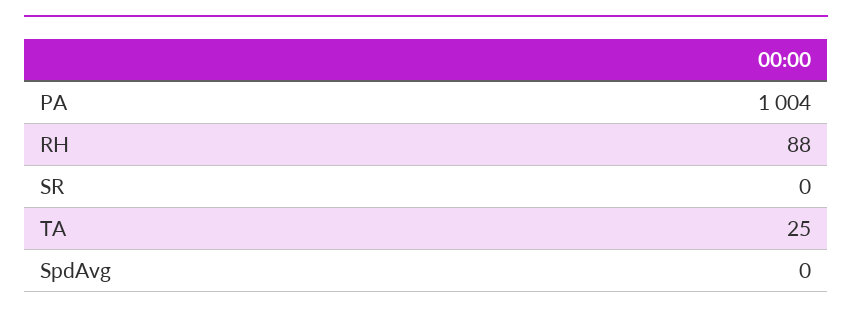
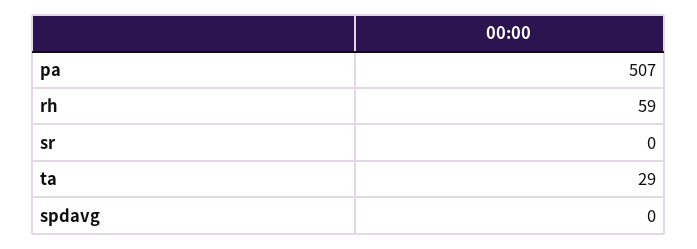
PA: 1004 -> 507
RH: 88 -> 59
TA: 25 -> 29

